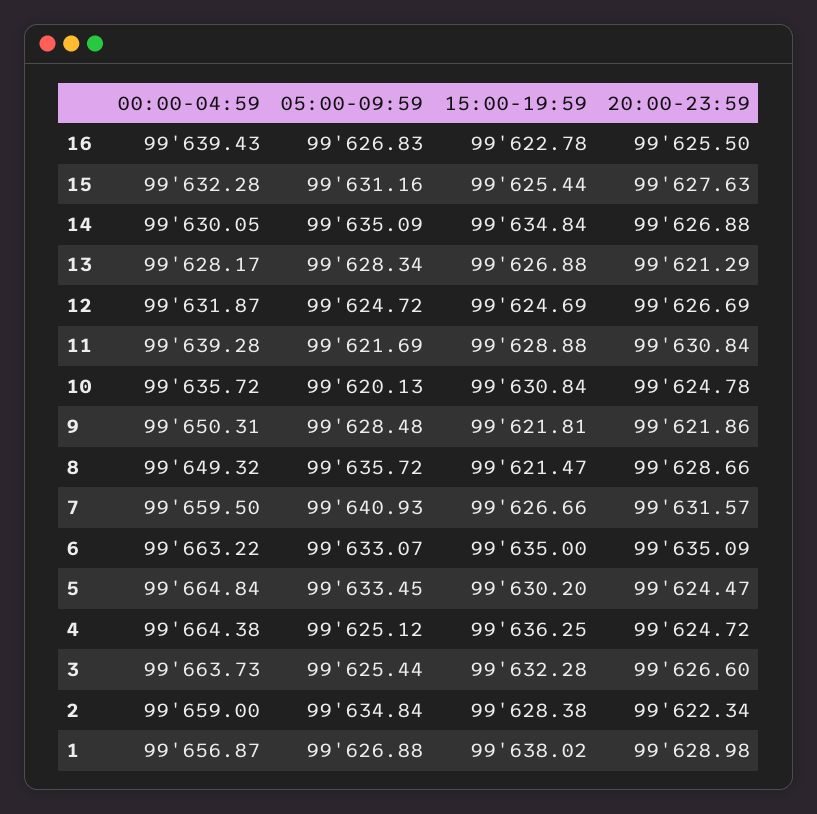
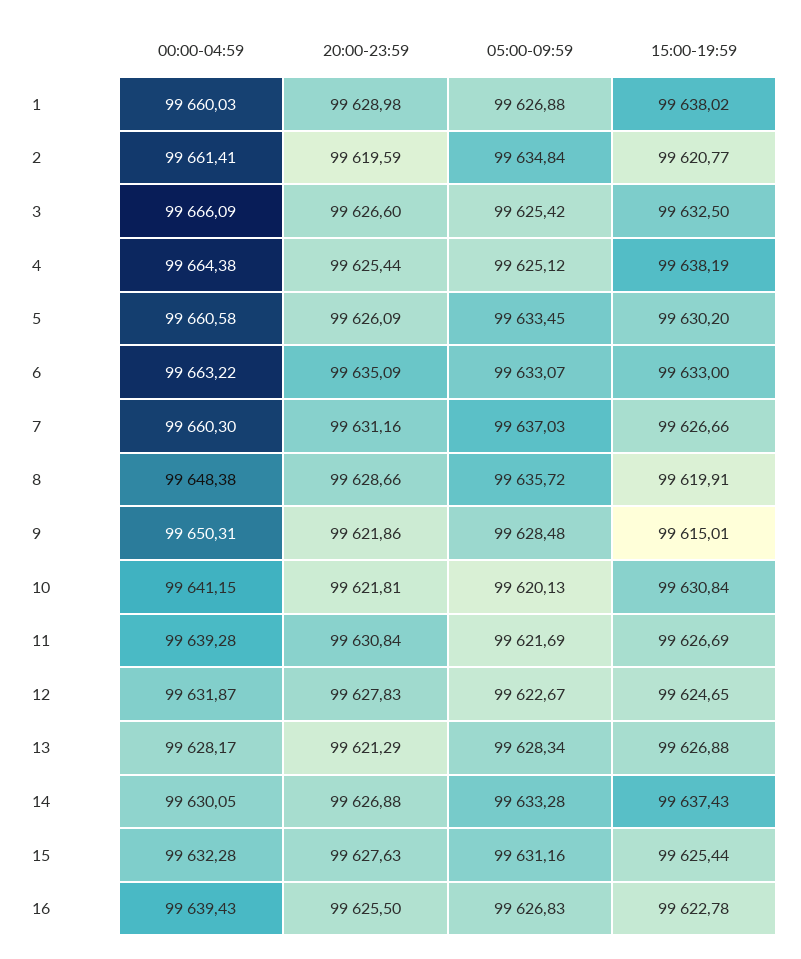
05:00-09:59, 14: 99635.09 -> 99633.28
15:00-19:59, 14: 99634.84 -> 99637.43
05:00-09:59, 12: 99624.72 -> 99622.67
15:00-19:59, 12: 99624.69 -> 99624.65
20:00-23:59, 12: 99626.69 -> 99627.83
15:00-19:59, 11: 99628.88 -> 99626.69
00:00-04:59, 10: 99635.72 -> 99641.15
20:00-23:59, 10: 99624.78 -> 99621.81
15:00-19:59, 9: 99621.81 -> 99615.01
00:00-04:59, 8: 99649.32 -> 99648.38
15:00-19:59, 8: 99621.47 -> 99619.91
00:00-04:59, 7: 99659.5 -> 99660.3
05:00-09:59, 7: 99640.93 -> 99637.03
20:00-23:59, 7: 99631.57 -> 99631.16
15:00-19:59, 6: 99635 -> 99633
00:00-04:59, 5: 99664.84 -> 99660.58
20:00-23:59, 5: 99624.47 -> 99626.09
15:00-19:59, 4: 99636.25 -> 99638.19
20:00-23:59, 4: 99624.72 -> 99625.44
00:00-04:59, 3: 99663.73 -> 99666.09
05:00-09:59, 3: 99625.44 -> 99625.42
15:00-19:59, 3: 99632.28 -> 99632.5
00:00-04:59, 2: 99659 -> 99661.41
15:00-19:59, 2: 99628.38 -> 99620.77
20:00-23:59, 2: 99622.34 -> 99619.59
00:00-04:59, 1: 99656.87 -> 99660.03

